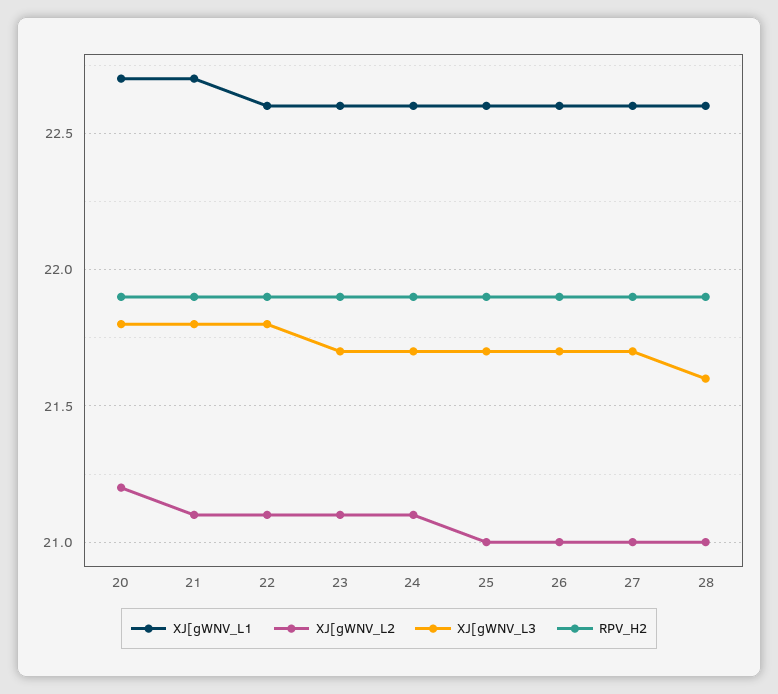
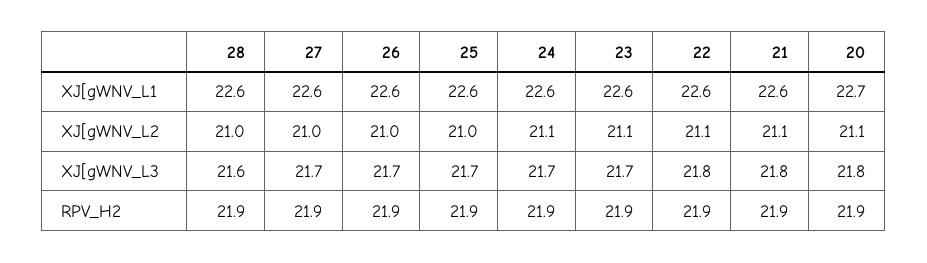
XJ[gWNV_L2, 20: 21.2 -> 21.1
XJ[gWNV_L1, 21: 22.7 -> 22.6

